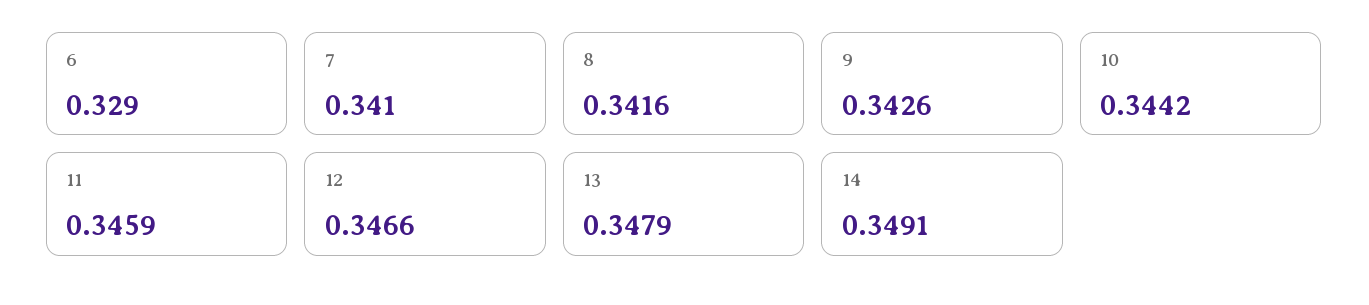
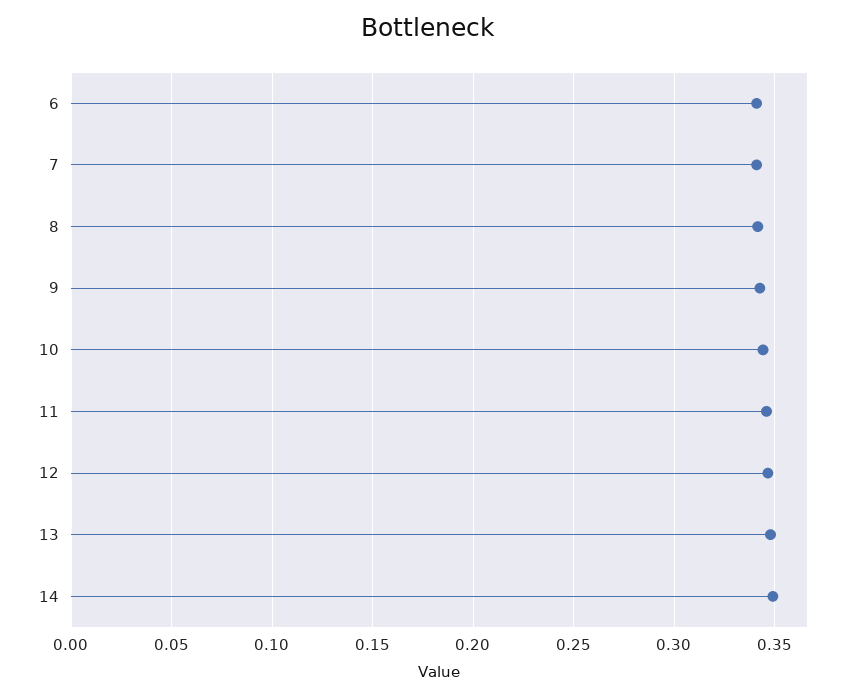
6: 0.329 -> 0.34

